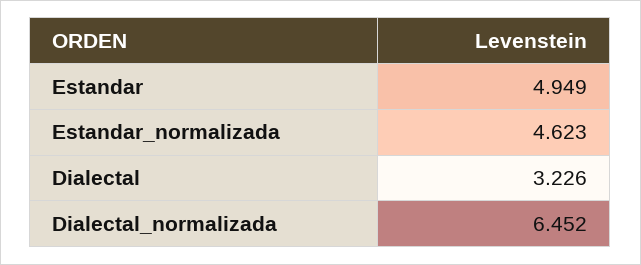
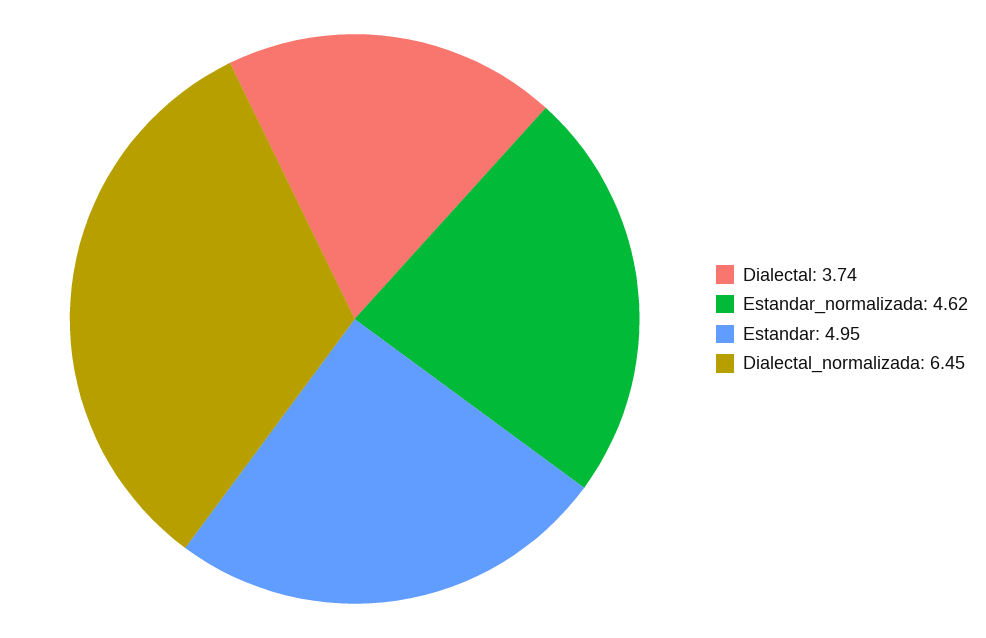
Dialectal: 3.226 -> 3.74

